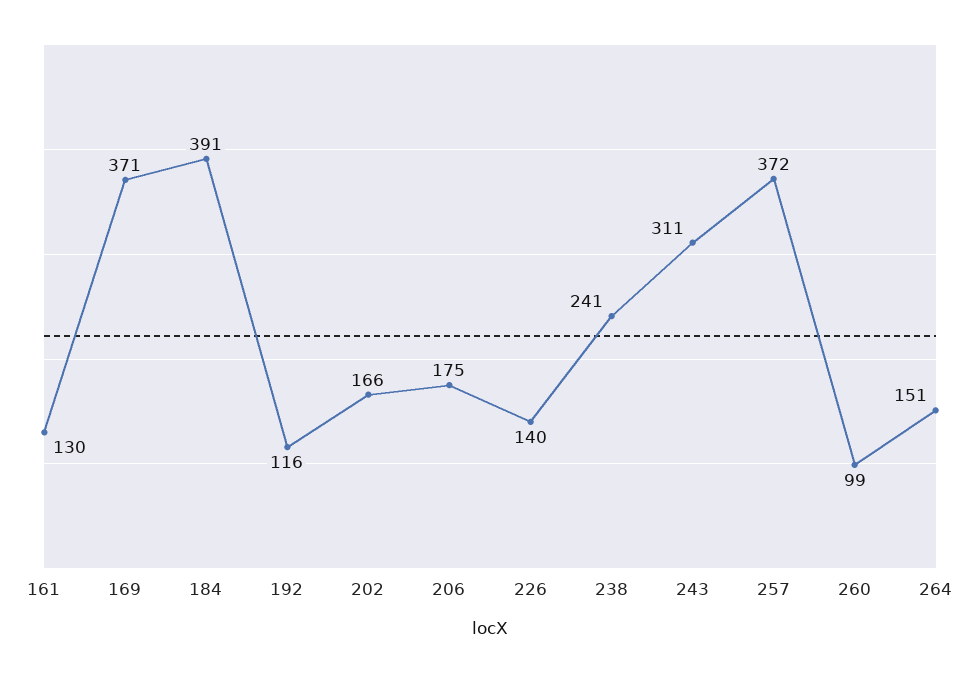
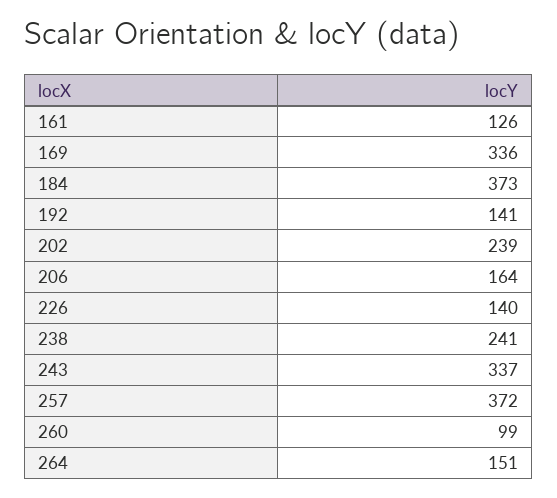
161: 130 -> 126
169: 371 -> 336
184: 391 -> 373
192: 116 -> 141
202: 166 -> 239
206: 175 -> 164
243: 311 -> 337

